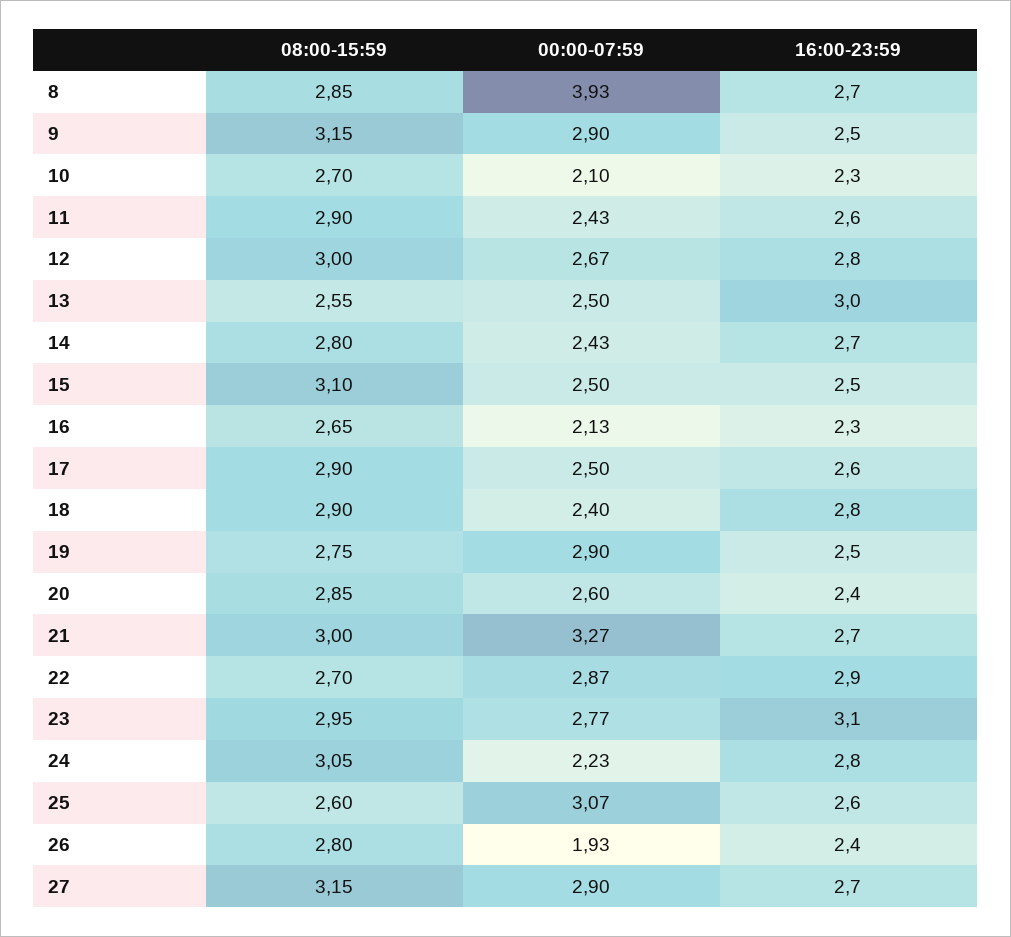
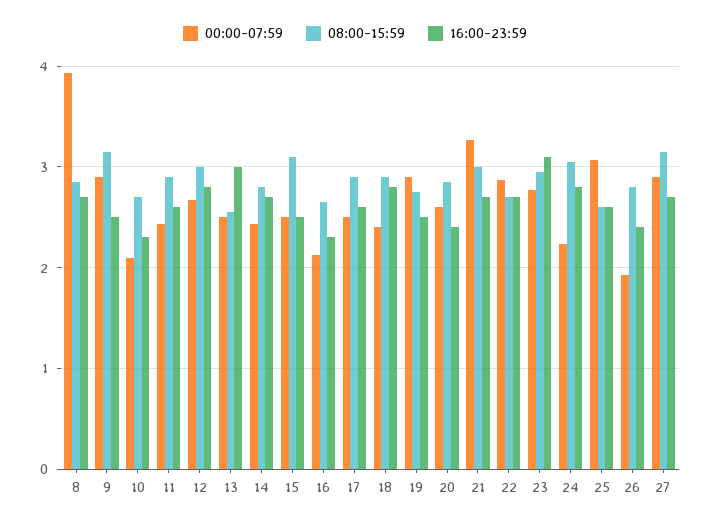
16:00-23:59, 22: 2.9 -> 2.7

